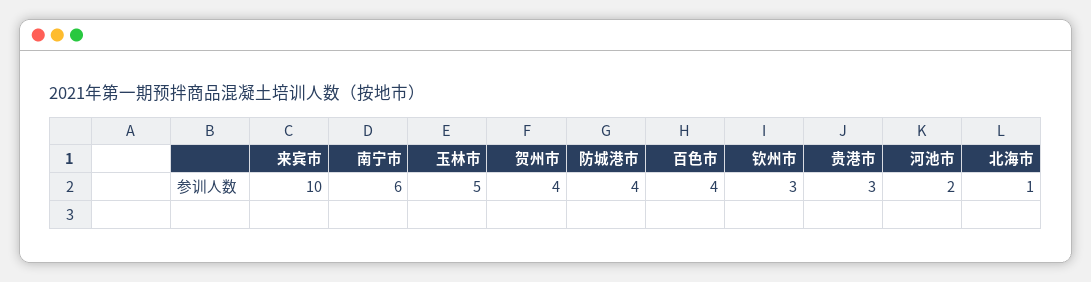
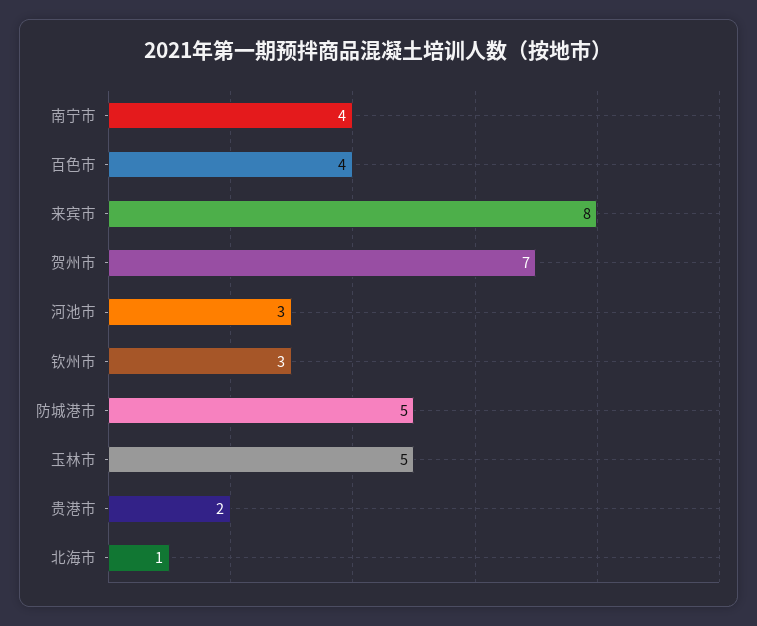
来宾市: 10 -> 8
南宁市: 6 -> 4
贺州市: 4 -> 7
防城港市: 4 -> 5
贵港市: 3 -> 2
河池市: 2 -> 3

